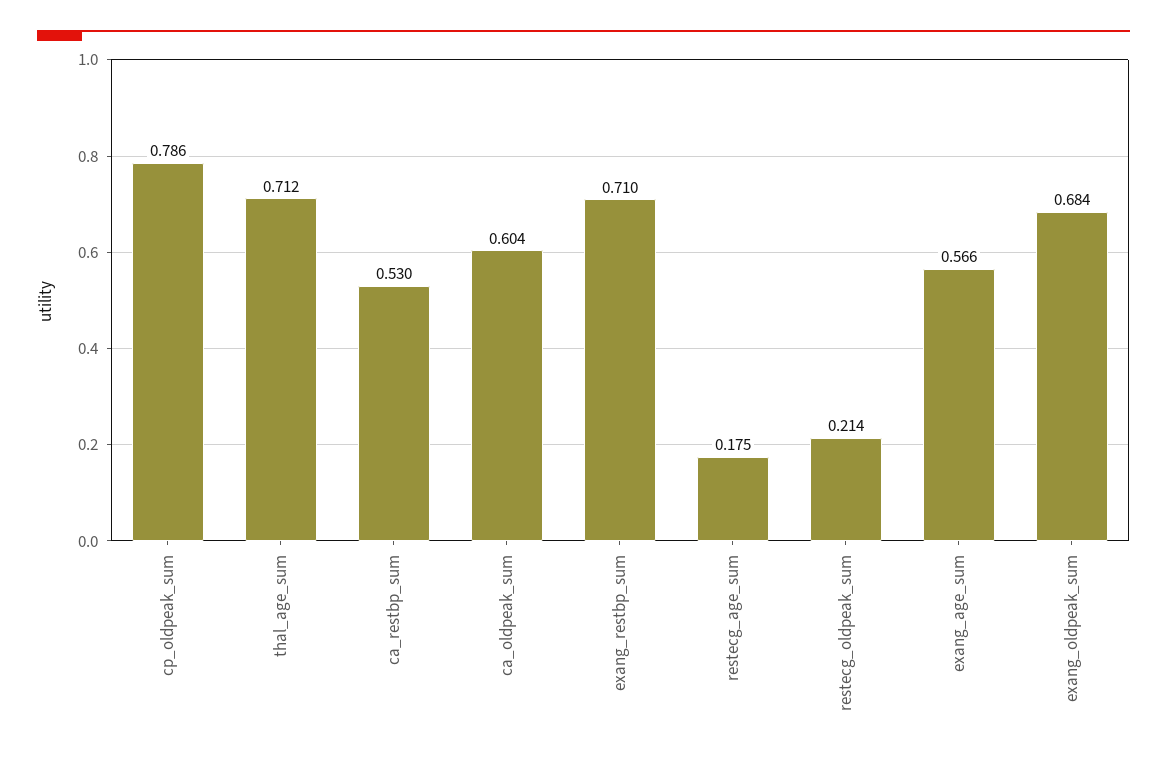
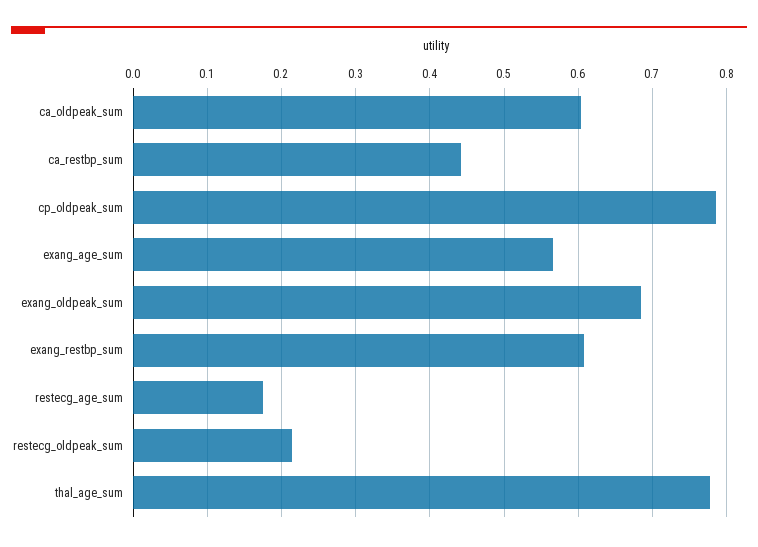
thal_age_sum: 0.712 -> 0.78
ca_restbp_sum: 0.53 -> 0.44
exang_restbp_sum: 0.71 -> 0.61

